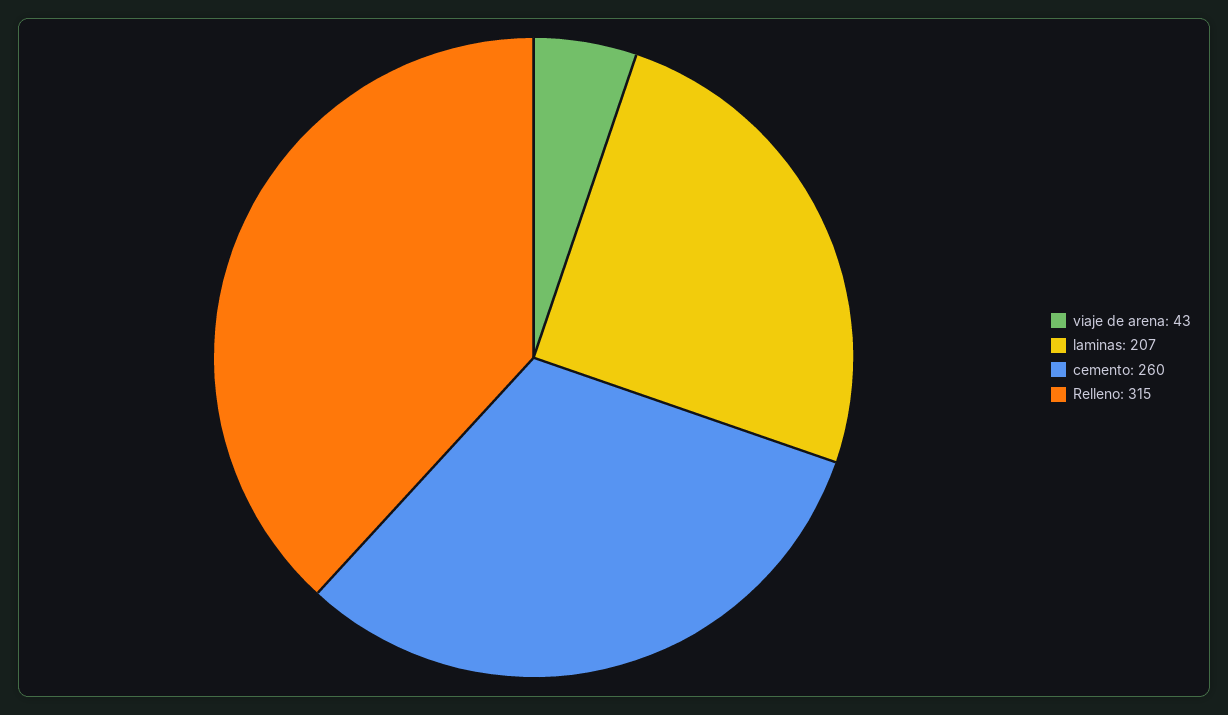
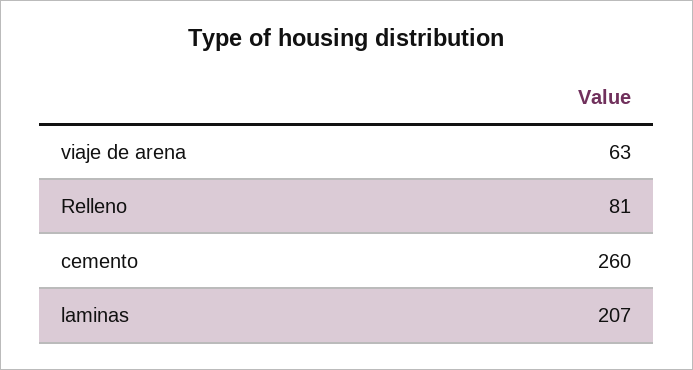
viaje de arena: 43 -> 63
Relleno: 315 -> 81

